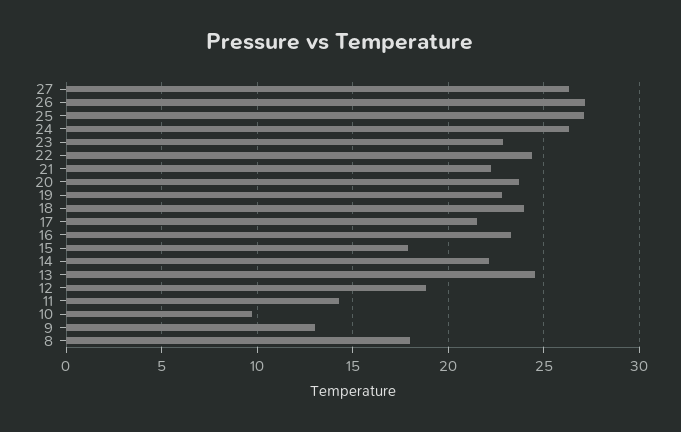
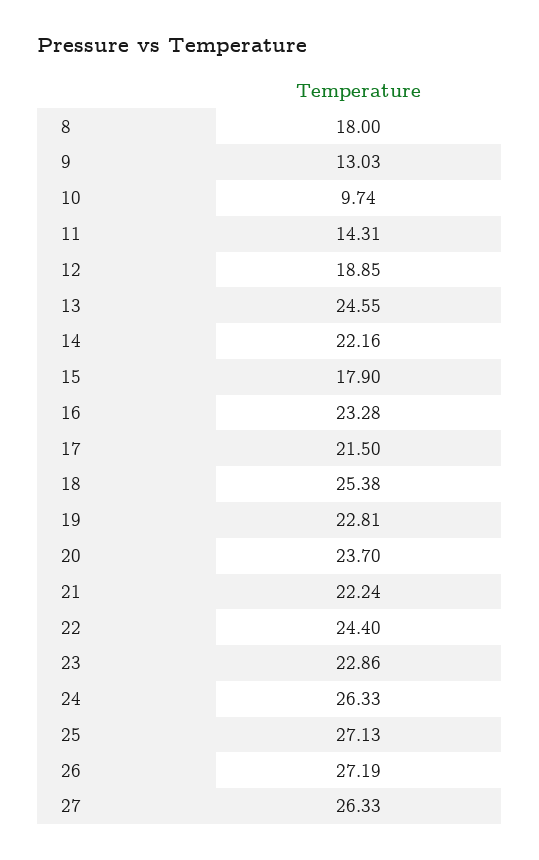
18: 24 -> 25.38

